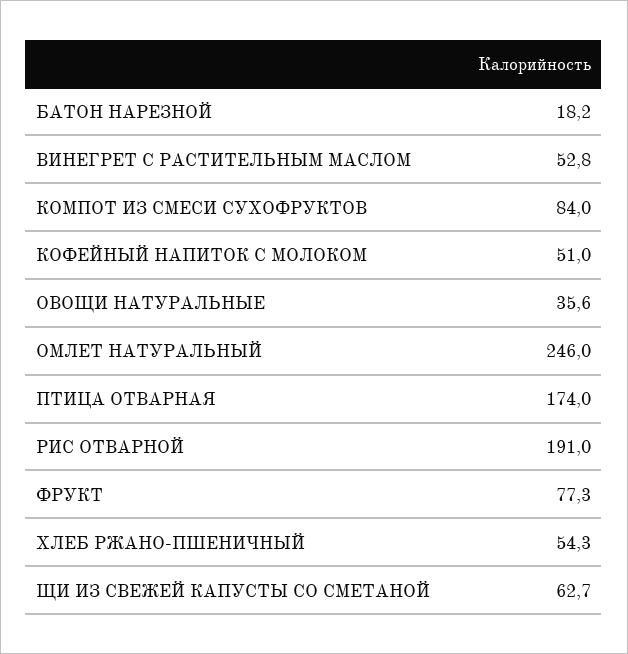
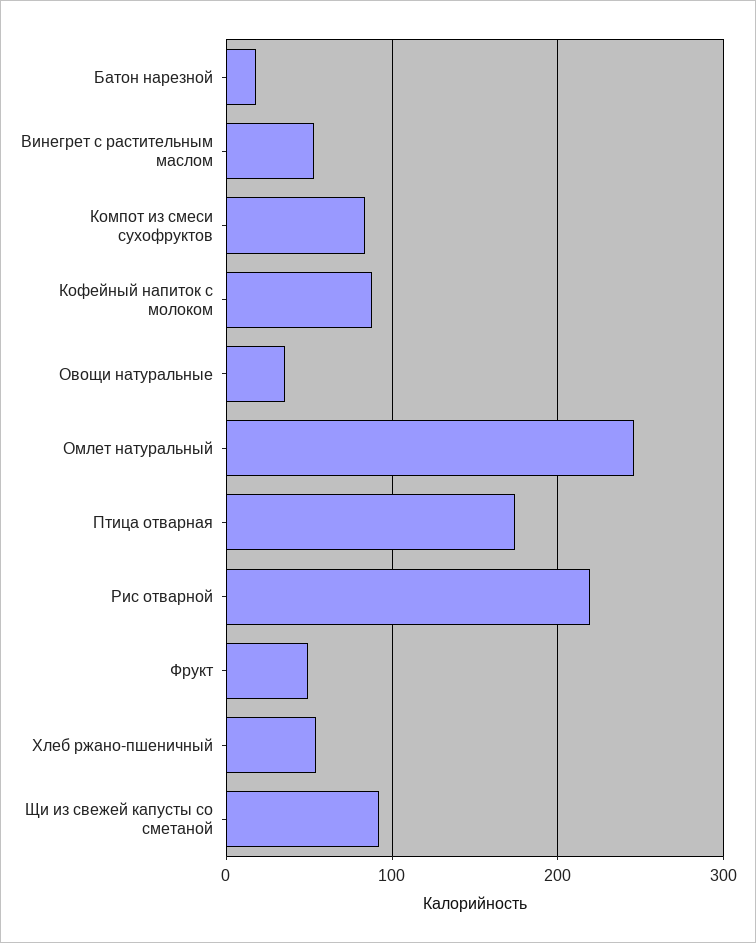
КОФЕЙНЫЙ НАПИТОК С МОЛОКОМ: 51 -> 90
РИС ОТВАРНОЙ: 191 -> 220
ФРУКТ: 77.3 -> 50
ЩИ ИЗ СВЕЖЕЙ КАПУСТЫ СО СМЕТАНОЙ: 62.7 -> 90

